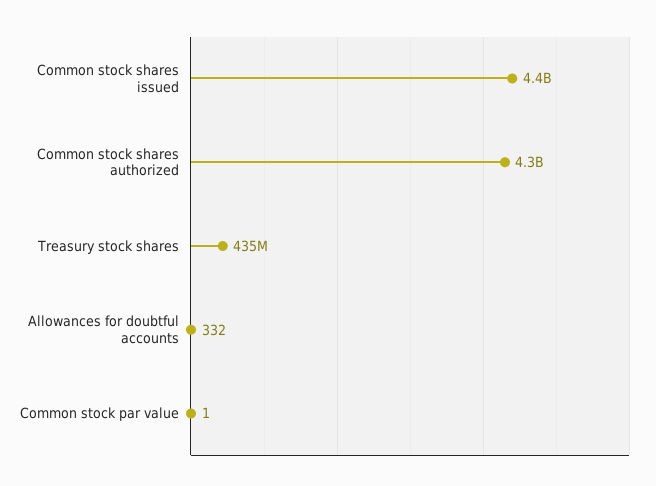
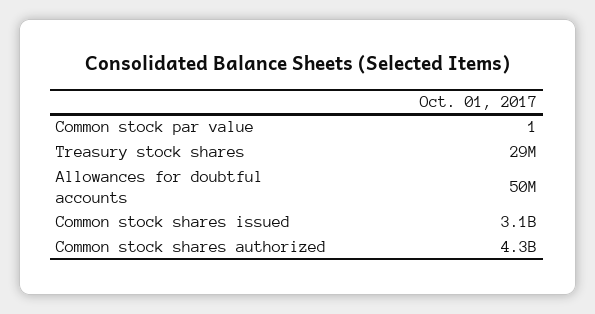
Common stock shares issued: 4400000000 -> 3100000000
Treasury stock shares: 435000000 -> 29000000
Allowances for doubtful accounts: 332 -> 50000000

